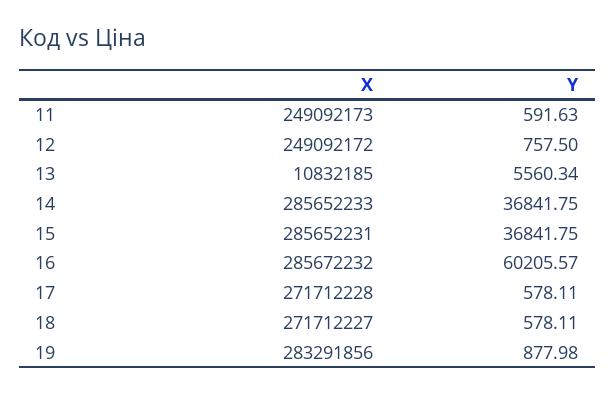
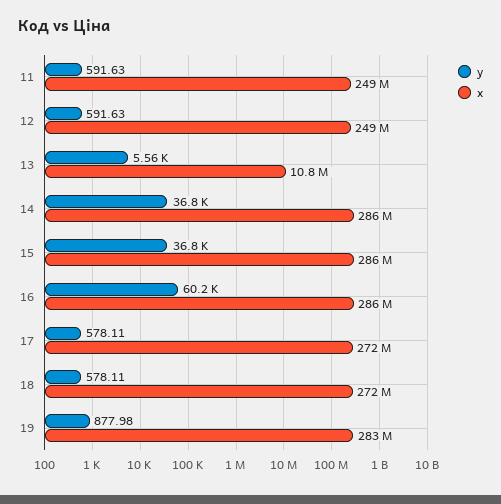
Y, 12: 757.5 -> 591.63

